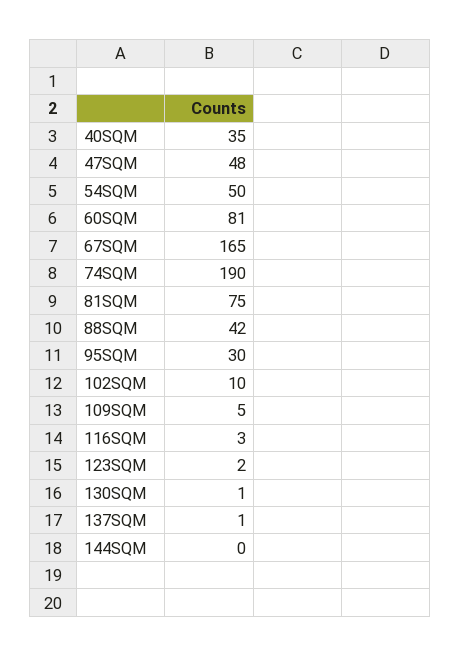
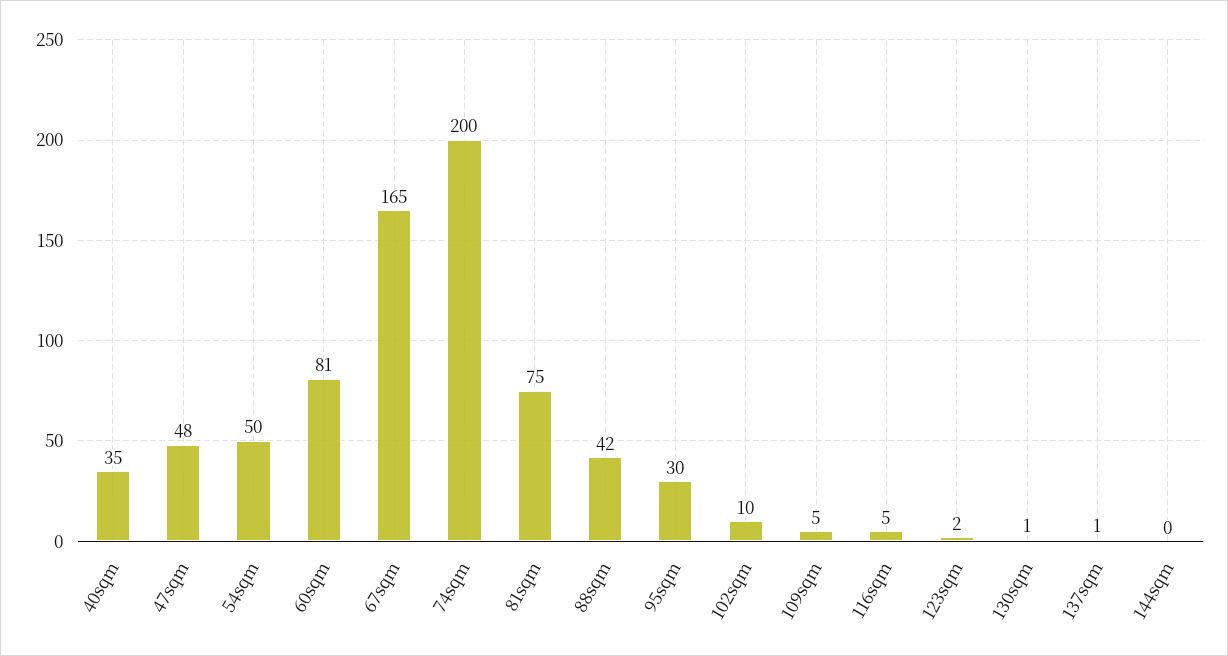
74SQM: 190 -> 200
116SQM: 3 -> 5

